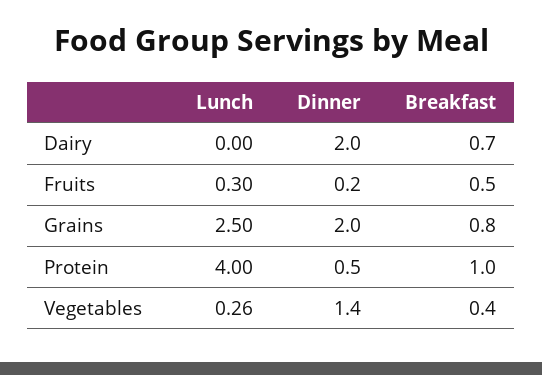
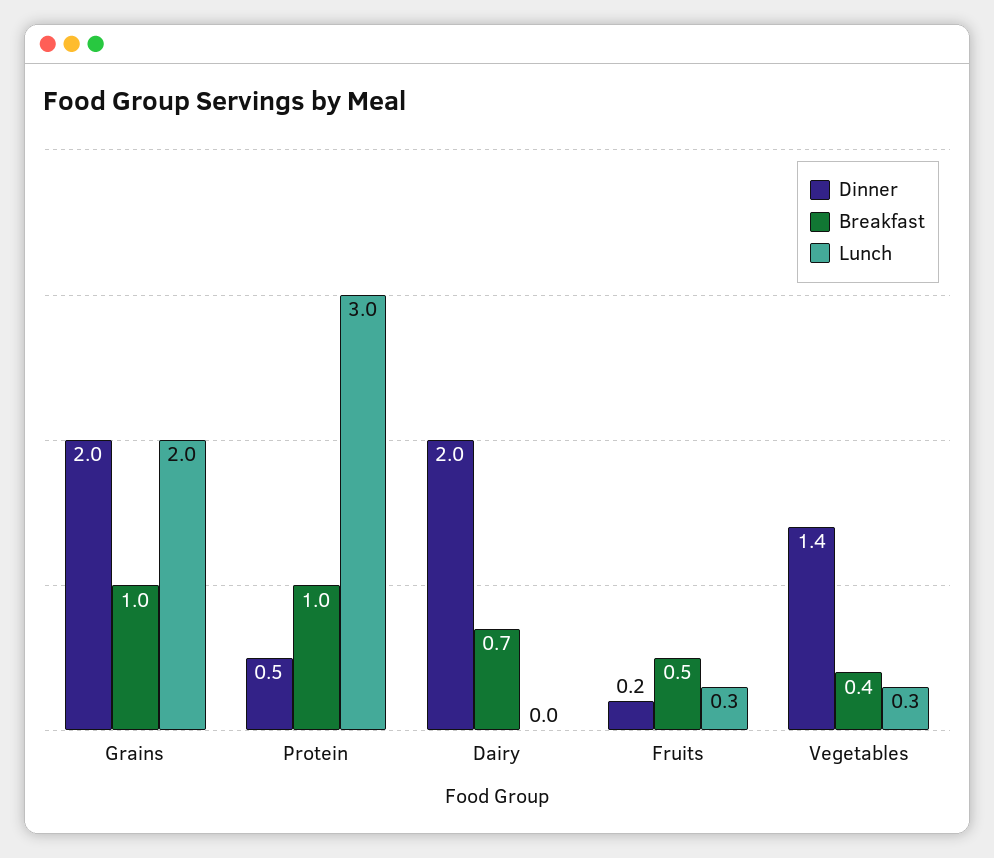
Lunch, Grains: 2.5 -> 2
Breakfast, Grains: 0.8 -> 1
Lunch, Protein: 4 -> 3

